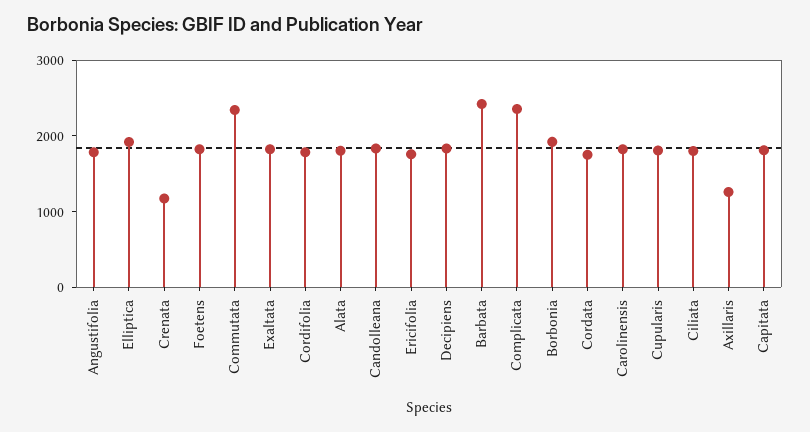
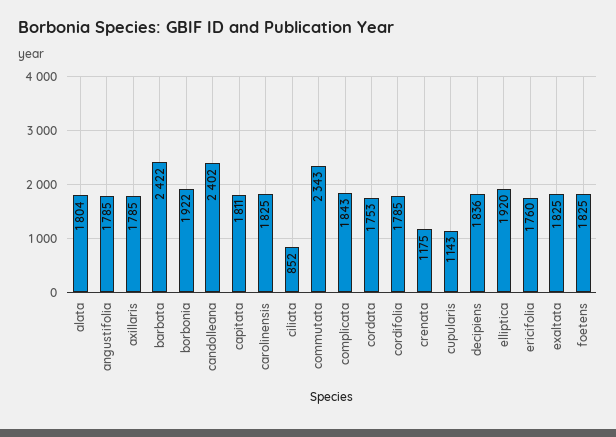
Candolleana: 1800 -> 2402
Complicata: 2400 -> 1843
Cupularis: 1800 -> 1143
Ciliata: 1800 -> 852
Axillaris: 1200 -> 1785

